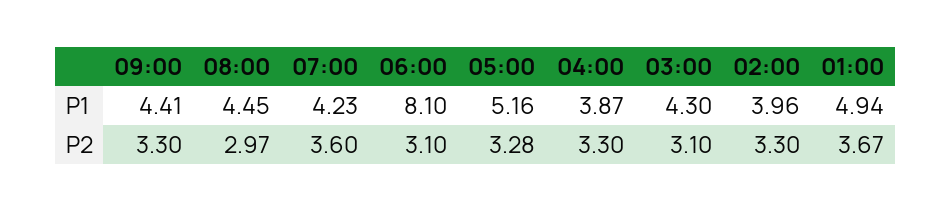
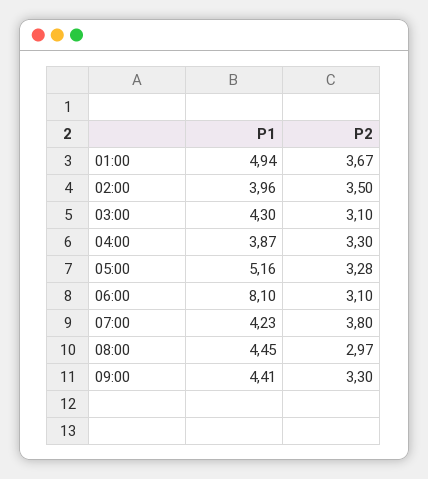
07:00, P2: 3.6 -> 3.8
02:00, P2: 3.3 -> 3.5

